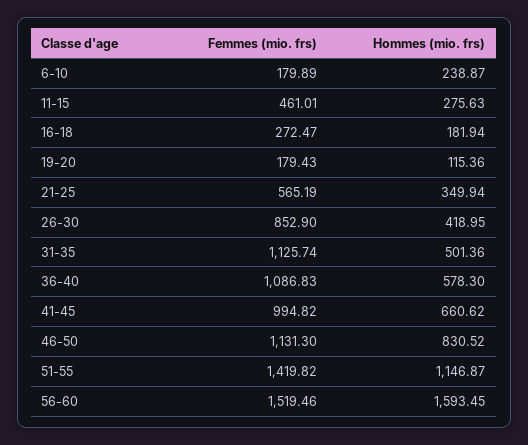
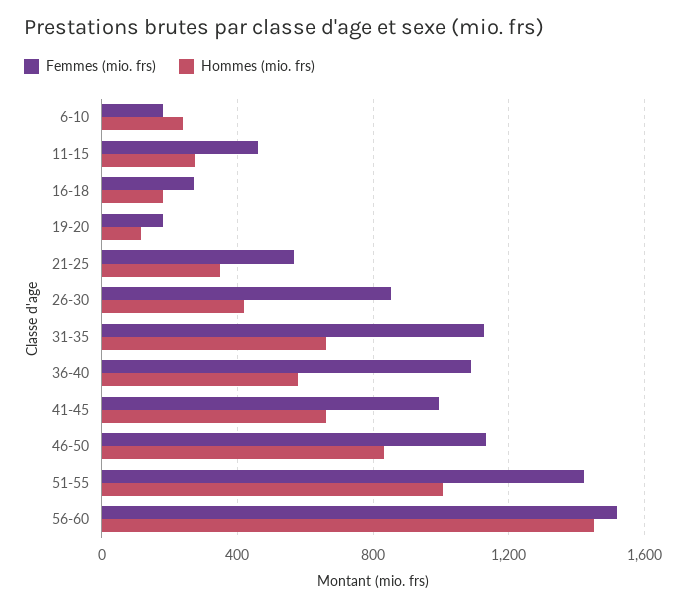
Hommes (mio. frs), 31-35: 501.36 -> 650
Hommes (mio. frs), 51-55: 1146.87 -> 1000
Hommes (mio. frs), 56-60: 1593.45 -> 1450

